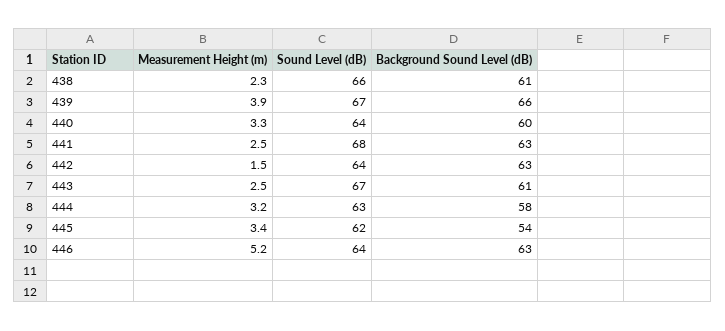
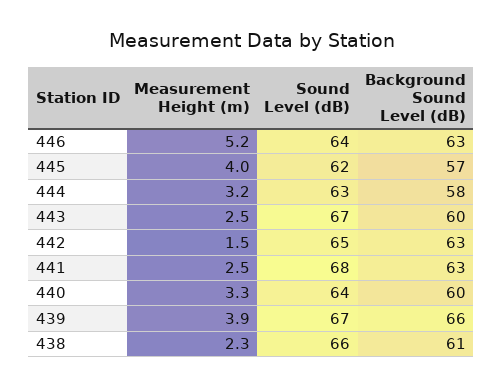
Sound Level (dB), 442: 64 -> 65
Background Sound Level (dB), 443: 61 -> 60
Measurement Height (m), 445: 3.4 -> 4
Background Sound Level (dB), 445: 54 -> 57

